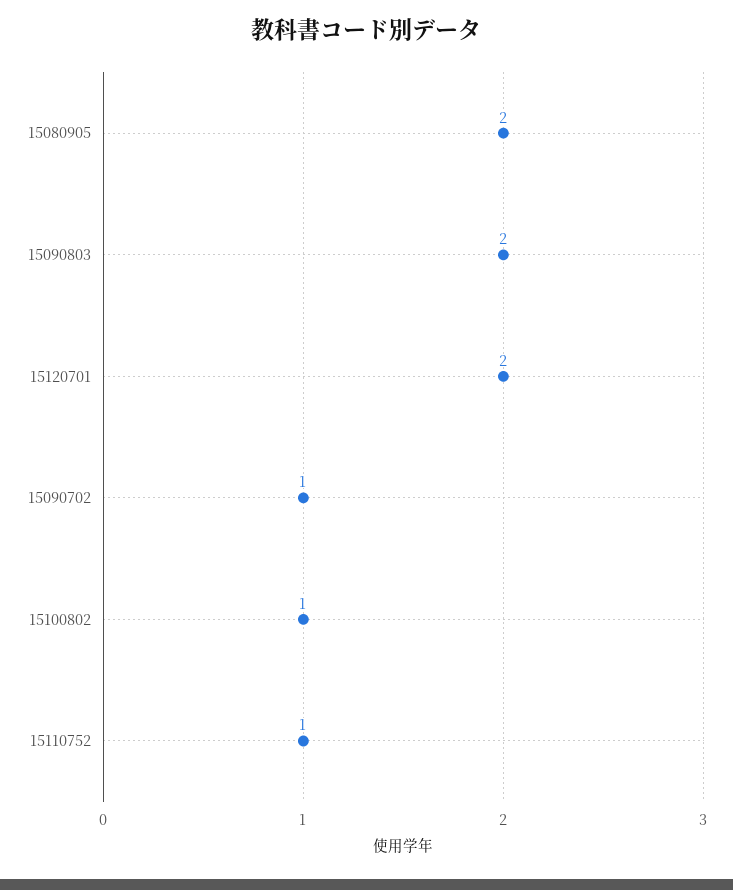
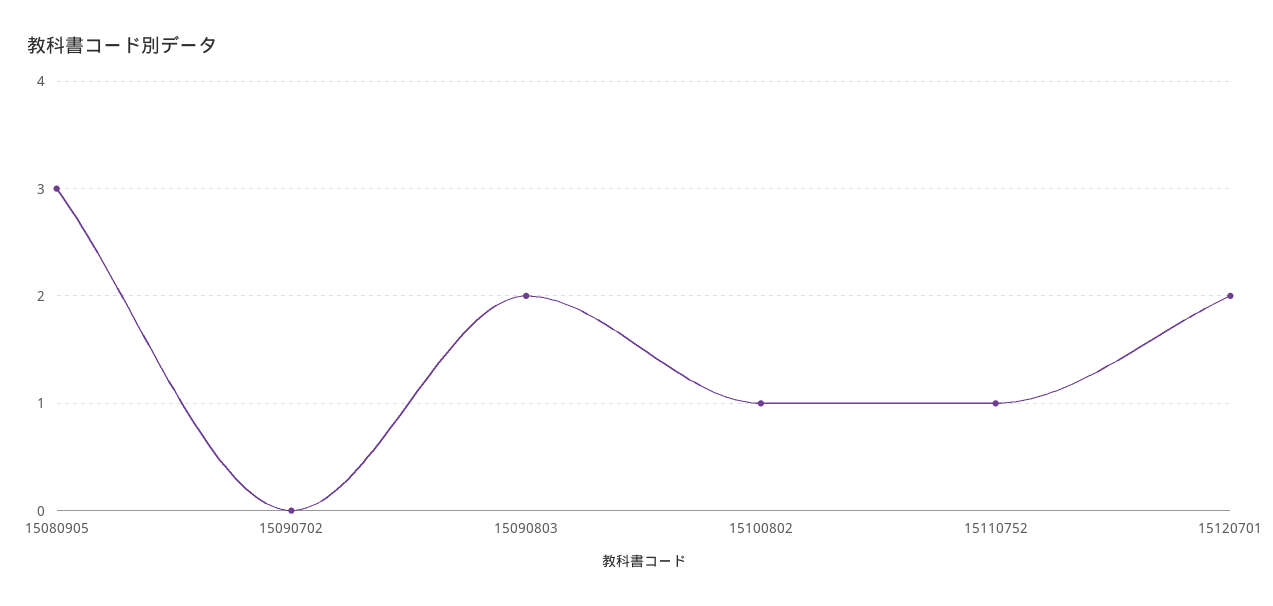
15080905: 2 -> 3
15090702: 1 -> 0

